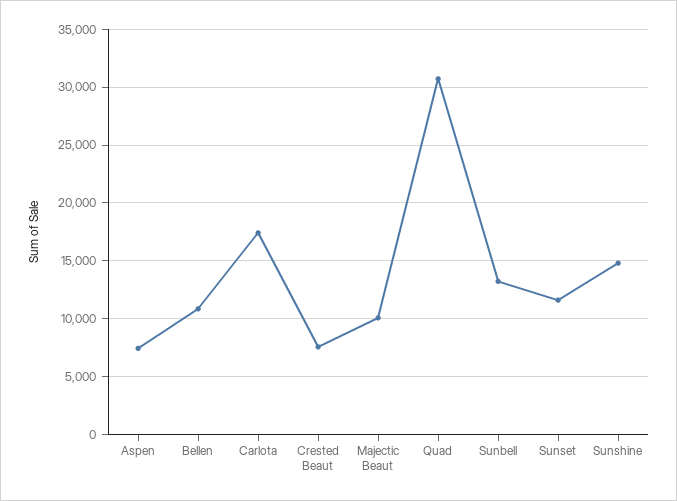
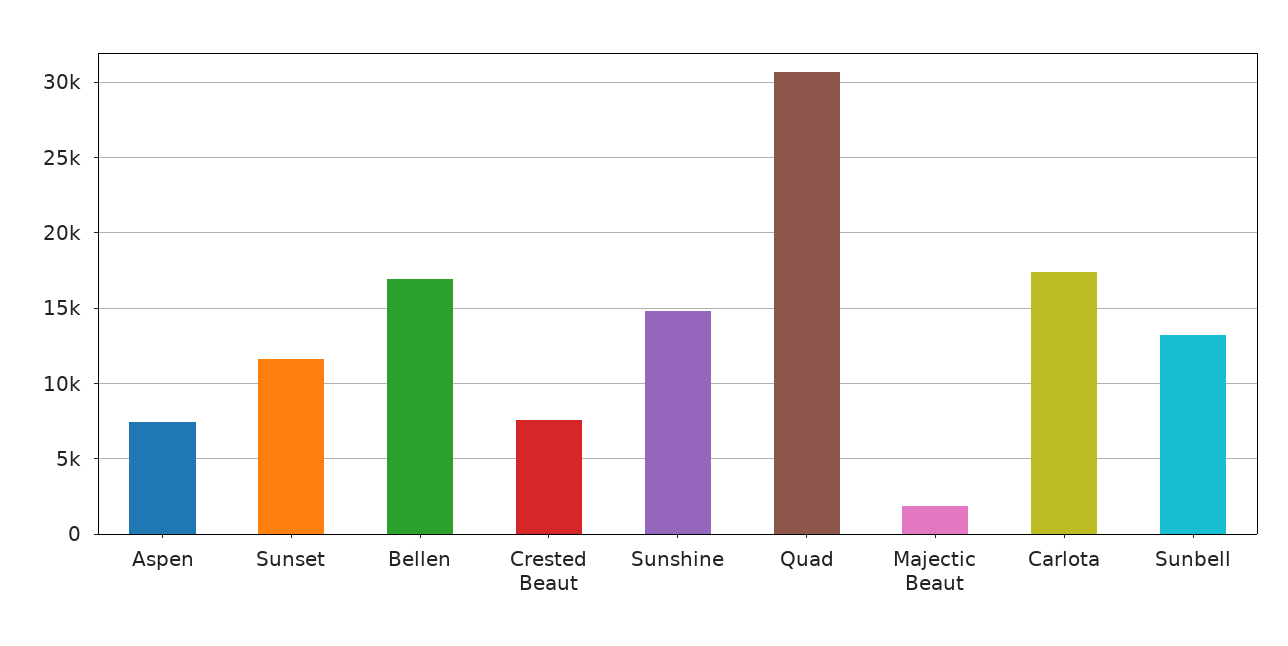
Bellen: 11000 -> 17000
Majectic Beaut: 10000 -> 2000

